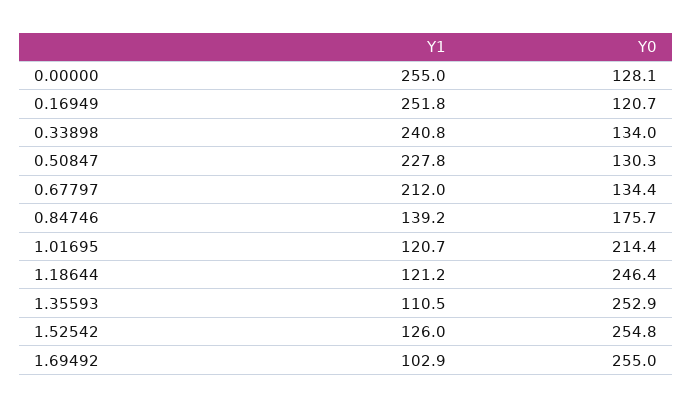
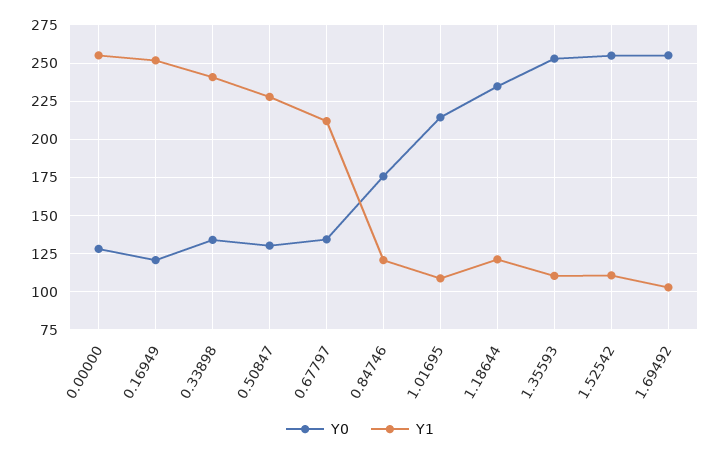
Y1, 0.84746: 139.2 -> 120
Y1, 1.01695: 120.7 -> 110
Y0, 1.18644: 246.4 -> 235
Y1, 1.52542: 126 -> 110

